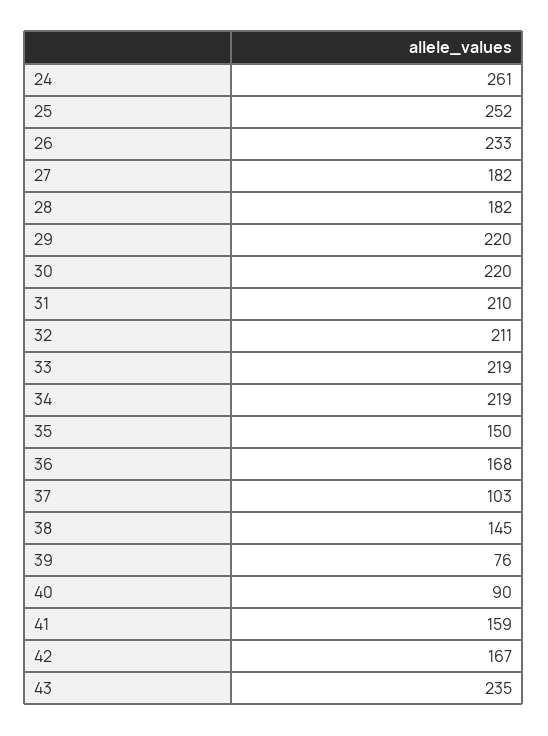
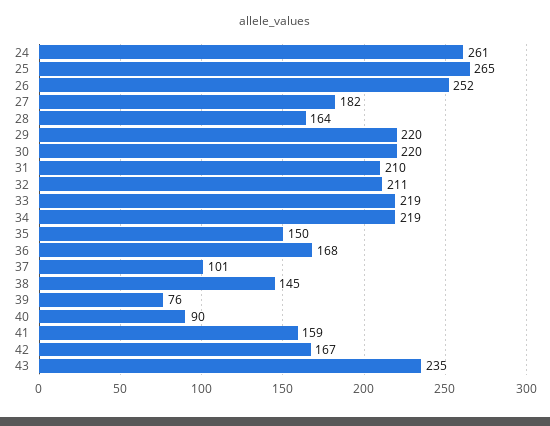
25: 252 -> 265
26: 233 -> 252
28: 182 -> 164
37: 103 -> 101

